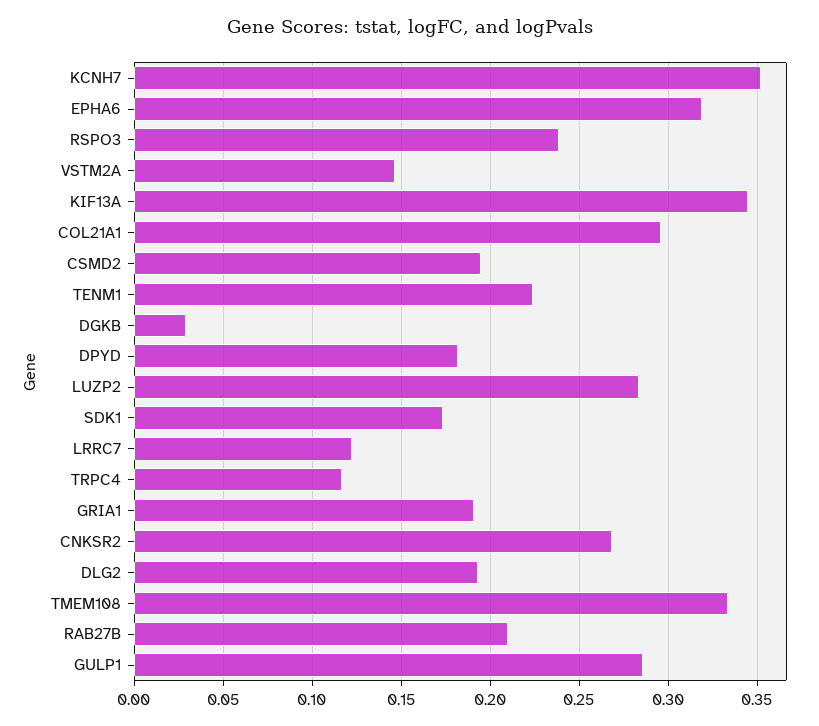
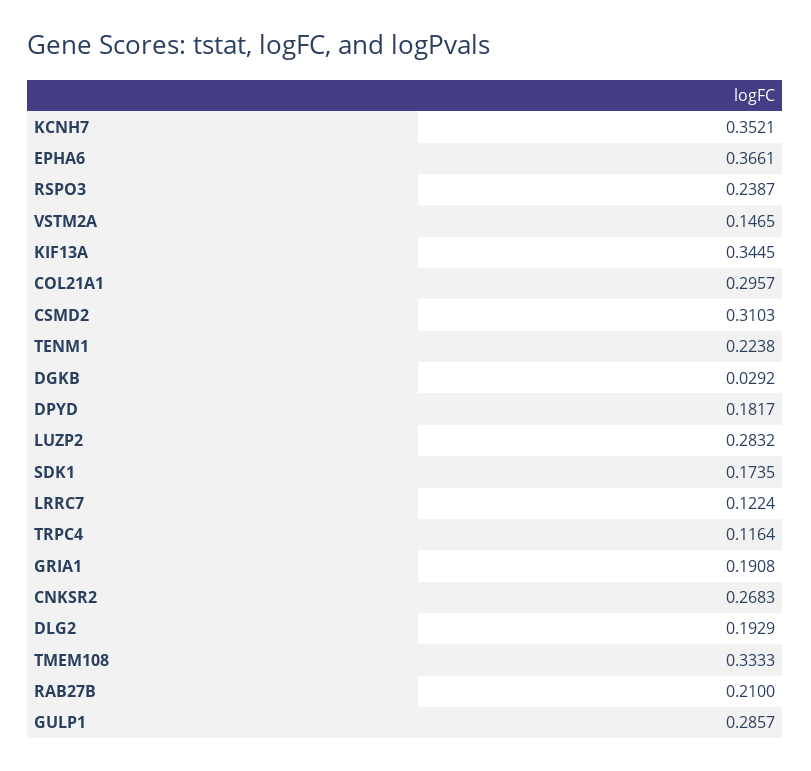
EPHA6: 0.32 -> 0.3661
CSMD2: 0.195 -> 0.3103

